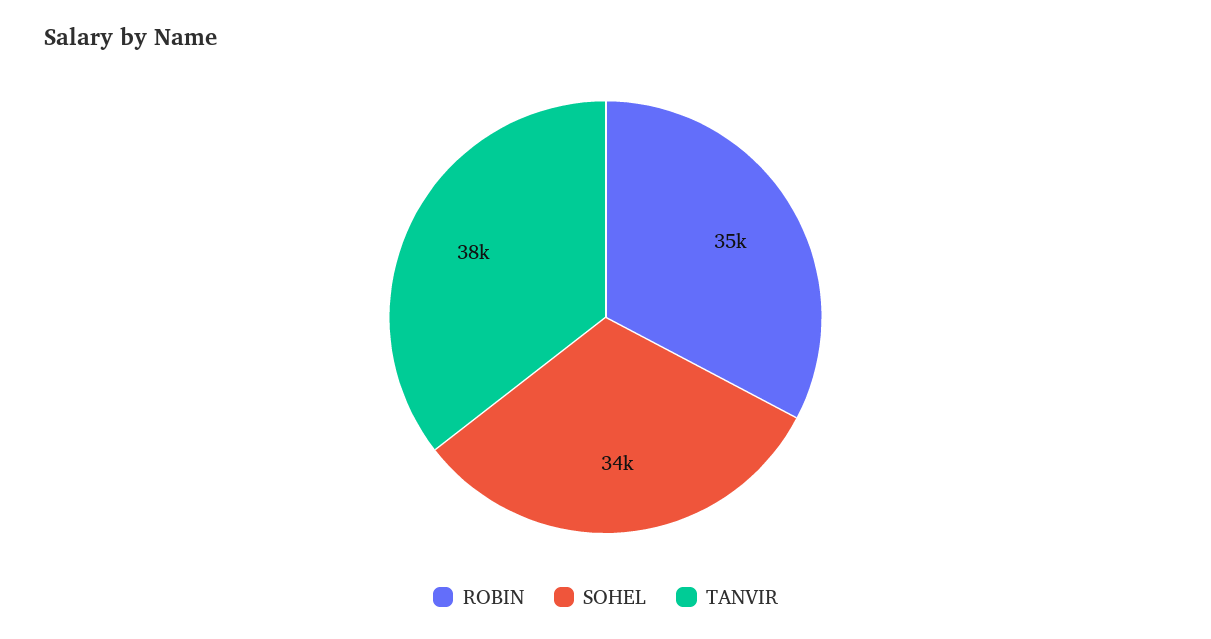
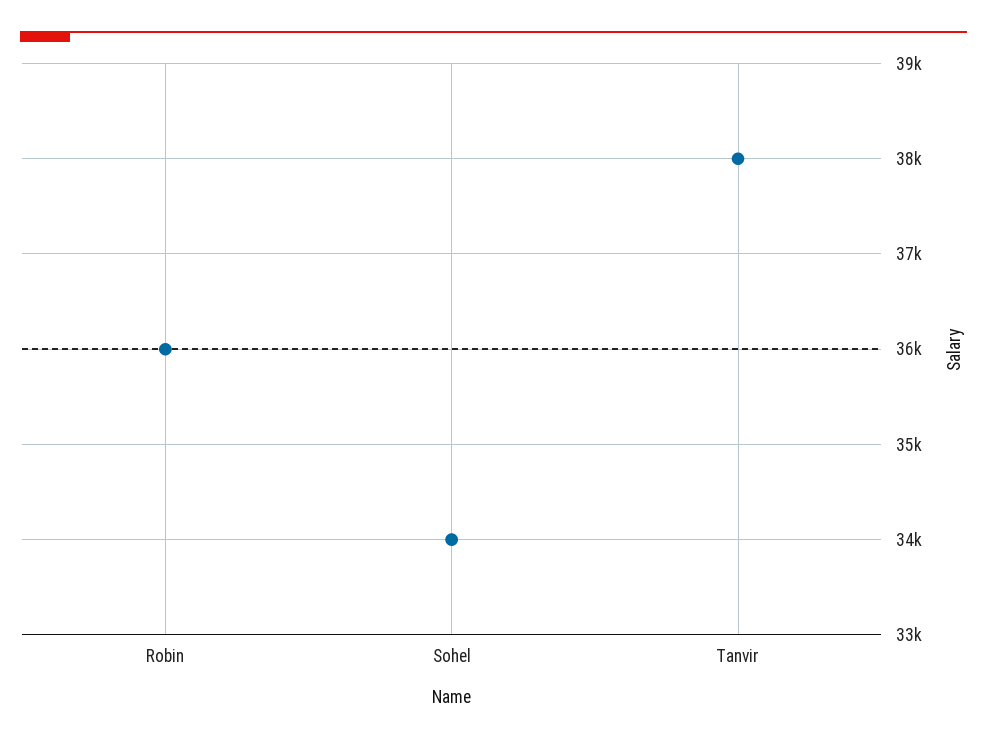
ROBIN: 35000 -> 36000

